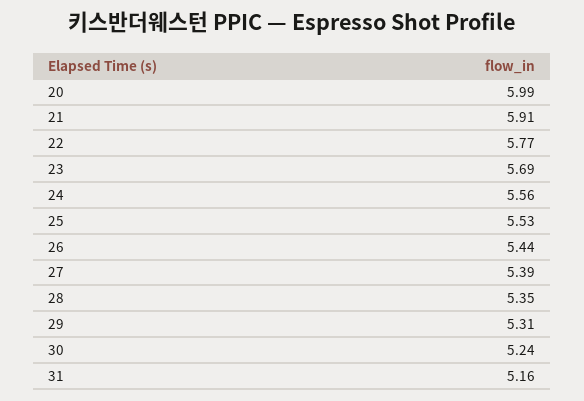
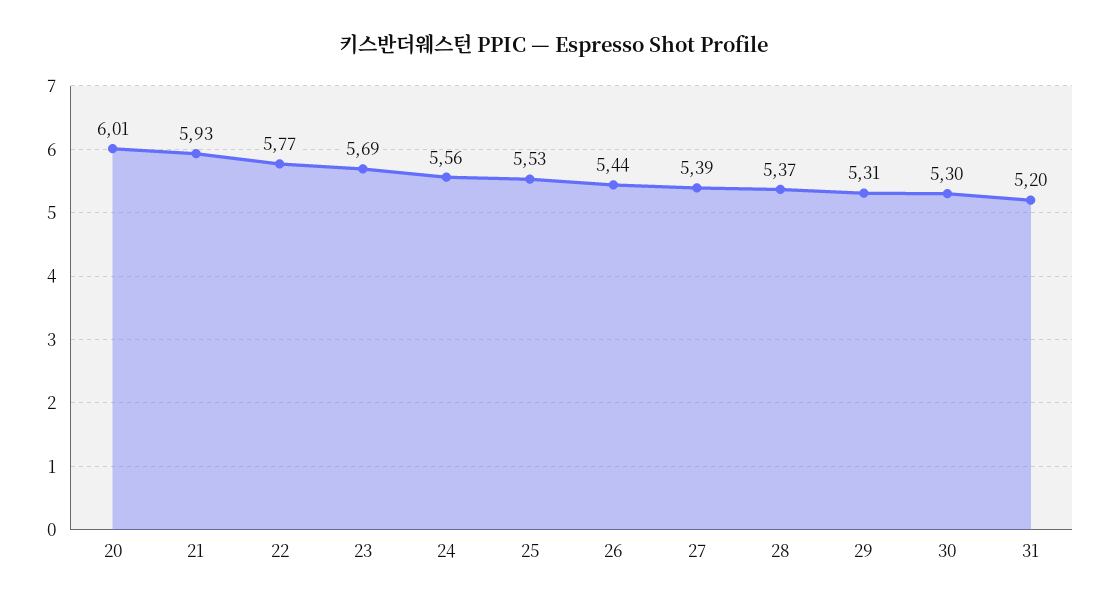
20: 5.99 -> 6.01
21: 5.91 -> 5.93
28: 5.35 -> 5.37
30: 5.24 -> 5.3
31: 5.16 -> 5.2

